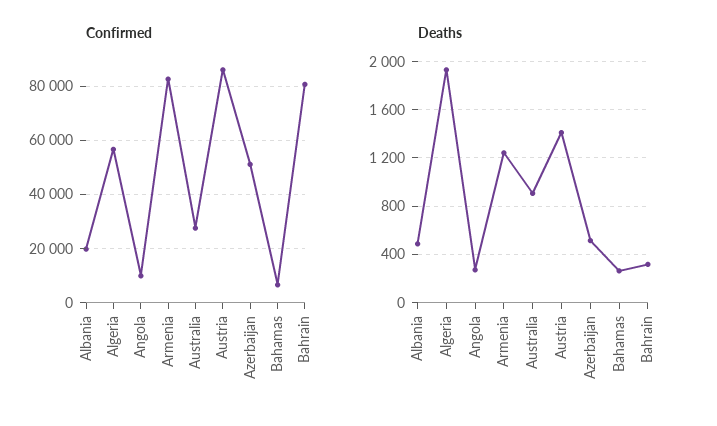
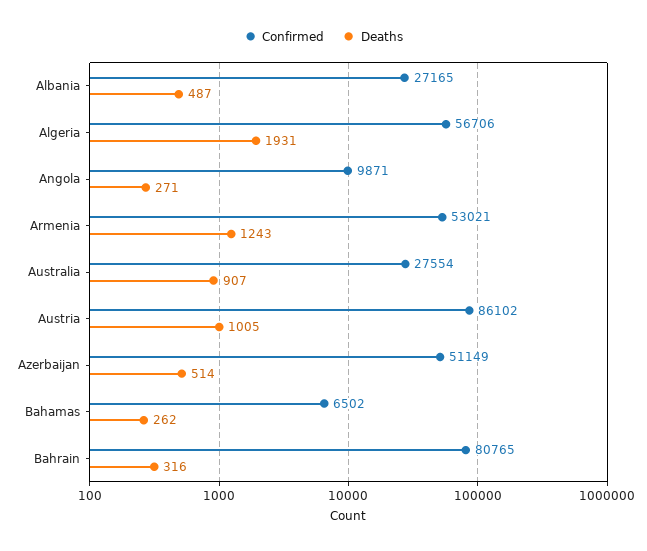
Confirmed, Albania: 20000 -> 27165
Confirmed, Armenia: 82500 -> 53021
Deaths, Austria: 1400 -> 1005

